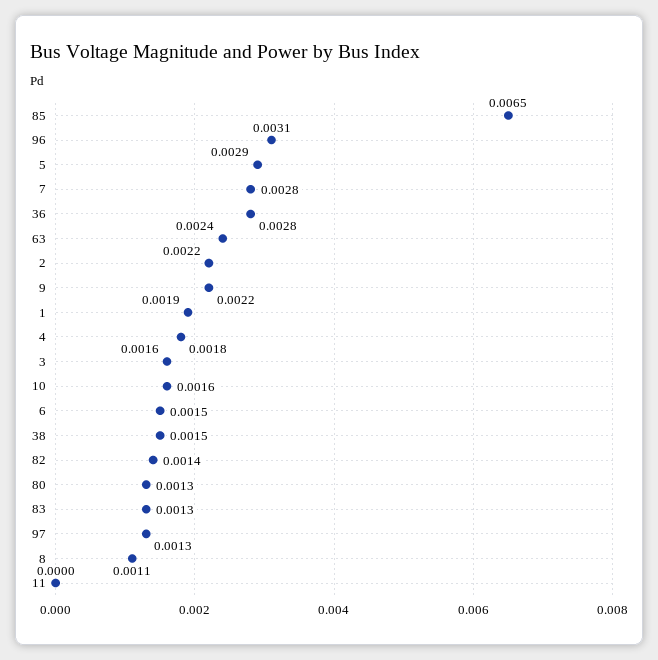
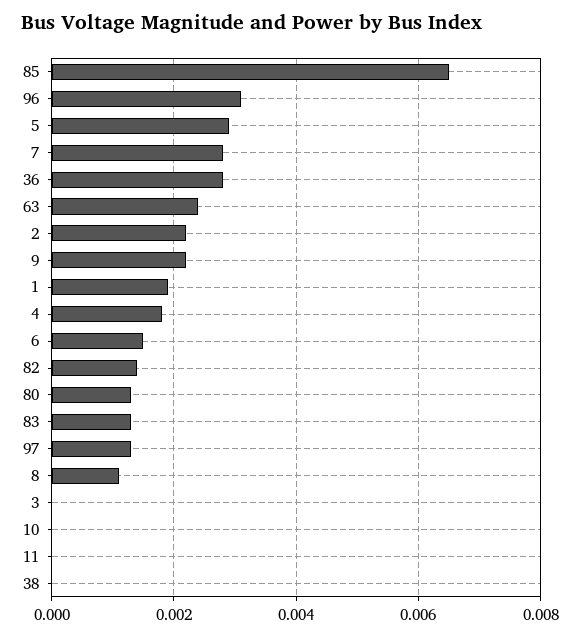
3: 0.0016 -> 0
10: 0.0016 -> 0
38: 0.0015 -> 0

